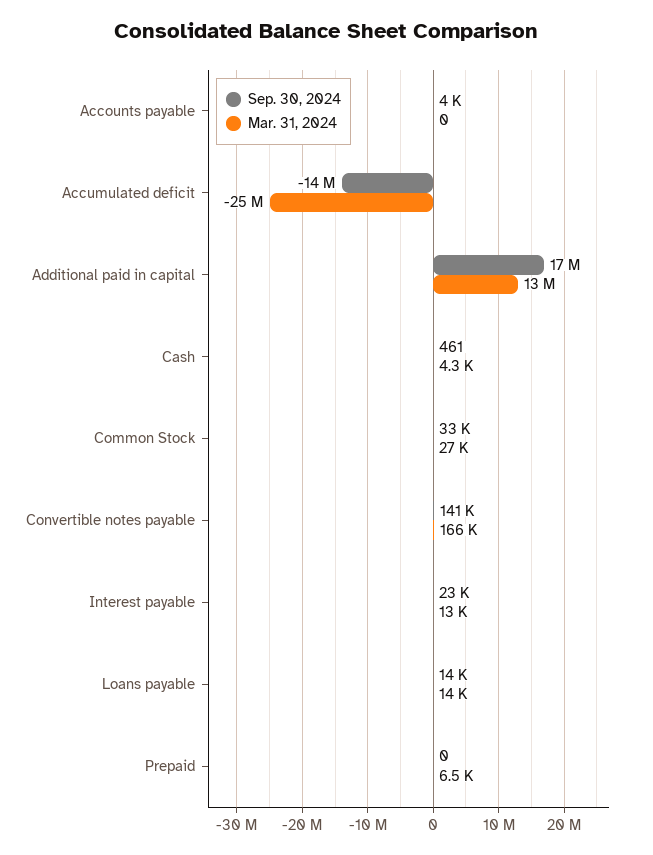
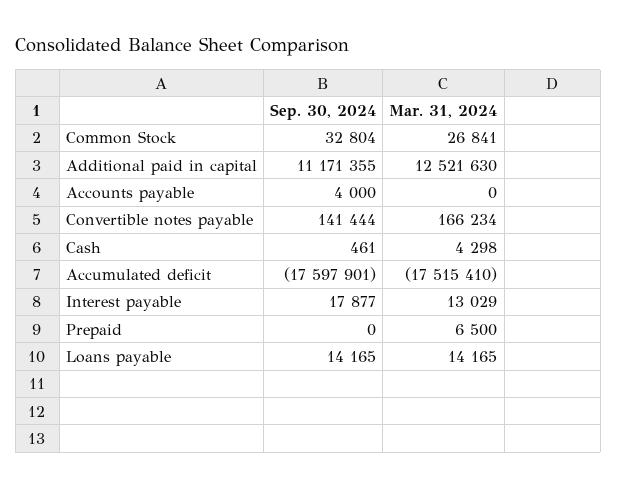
Sep. 30, 2024, Accumulated deficit: -14000000 -> -17597901
Mar. 31, 2024, Accumulated deficit: -25000000 -> -17515410
Sep. 30, 2024, Additional paid in capital: 17000000 -> 11171355
Sep. 30, 2024, Interest payable: 23000 -> 17877

